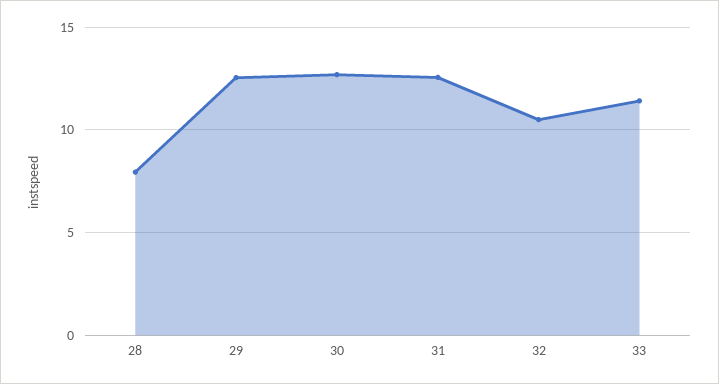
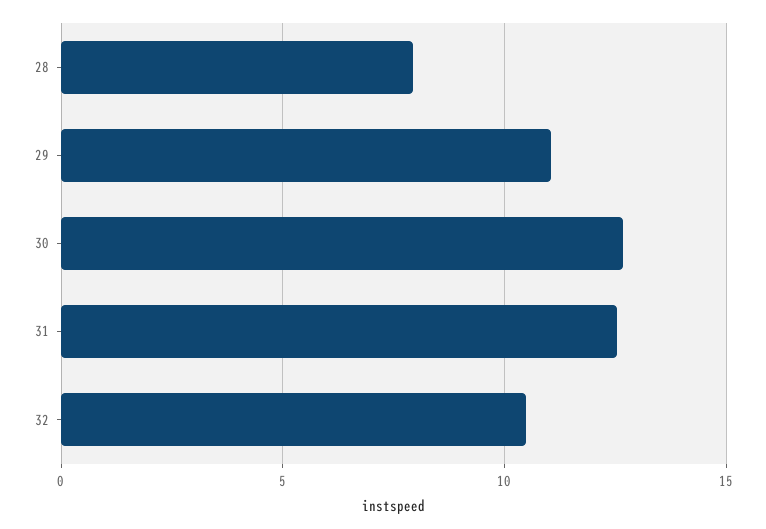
29: 12.5 -> 11
33: 11.5 -> none

